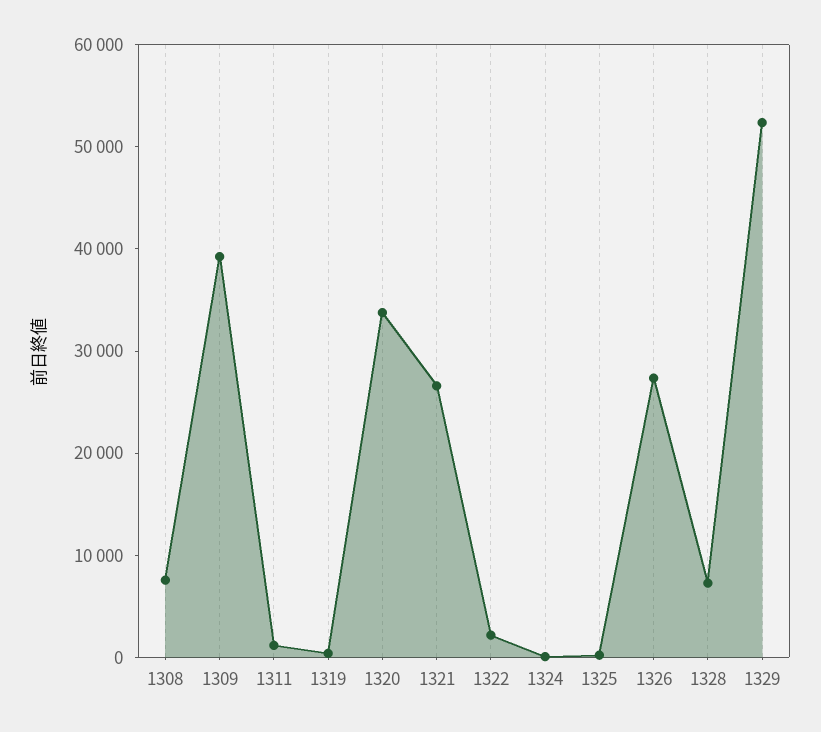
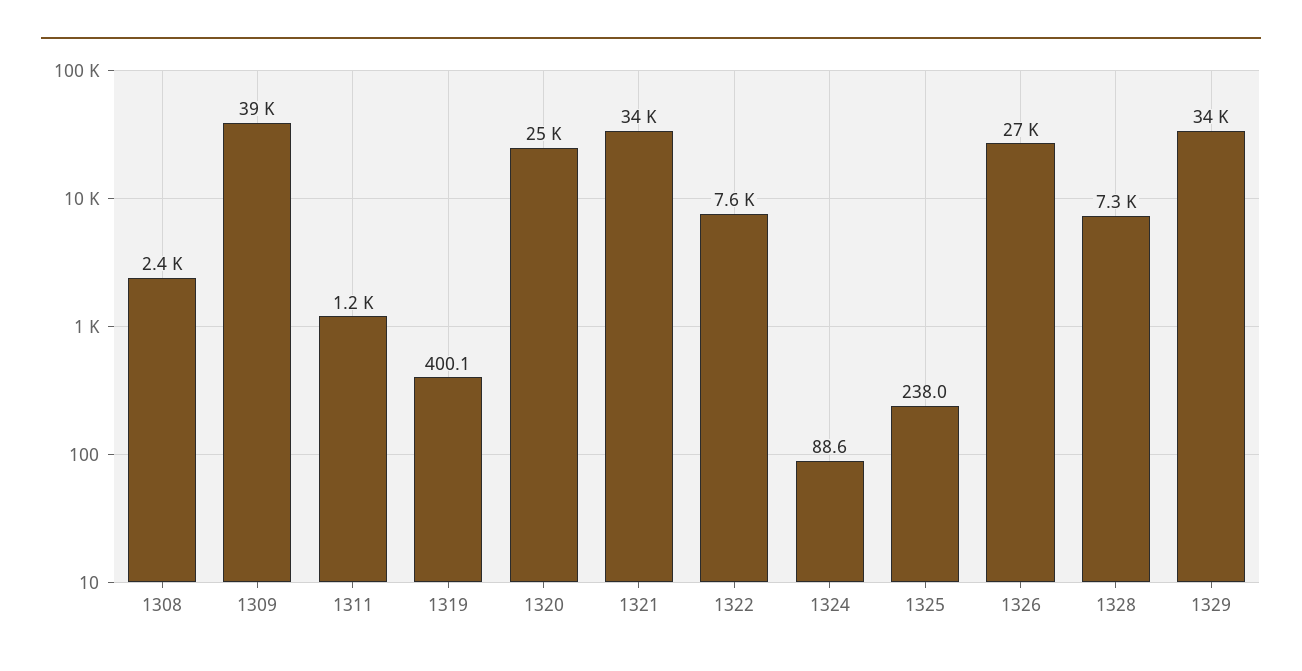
1308: 8000 -> 2400
1320: 34000 -> 25000
1321: 26000 -> 34000
1322: 2000 -> 7600
1329: 52000 -> 34000

